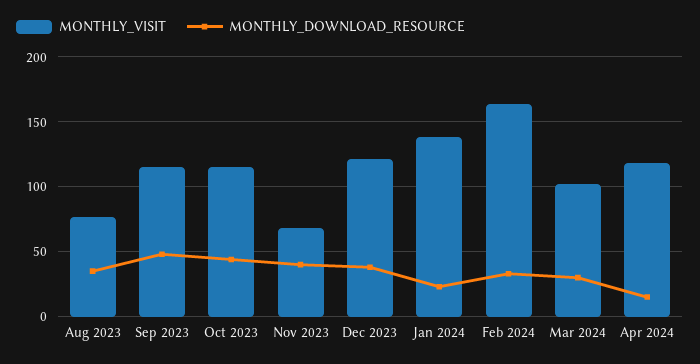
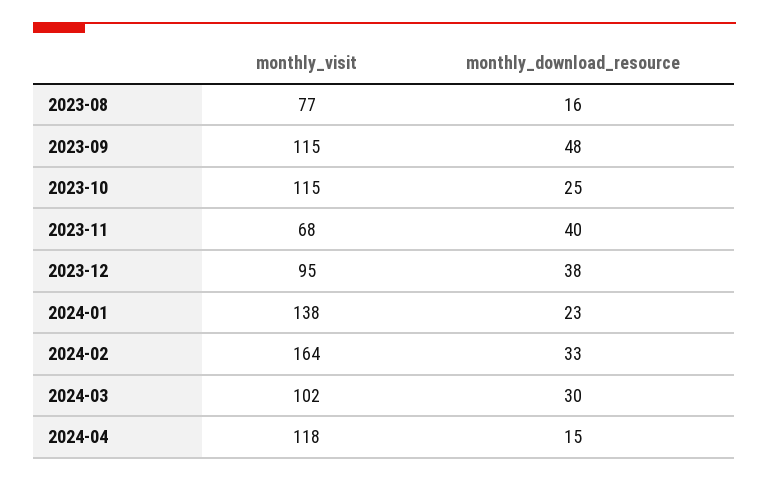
MONTHLY_DOWNLOAD_RESOURCE, Aug 2023: 35 -> 16
MONTHLY_DOWNLOAD_RESOURCE, Oct 2023: 45 -> 25
MONTHLY_VISIT, Dec 2023: 120 -> 95

